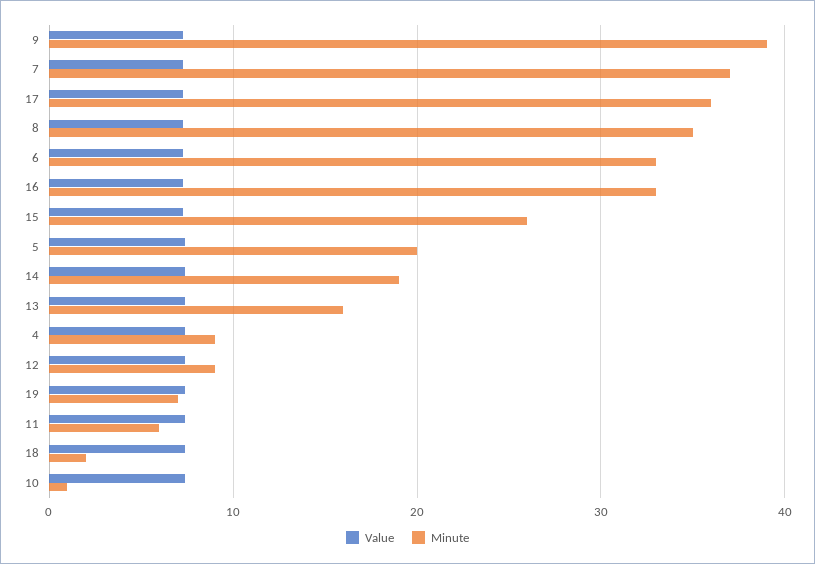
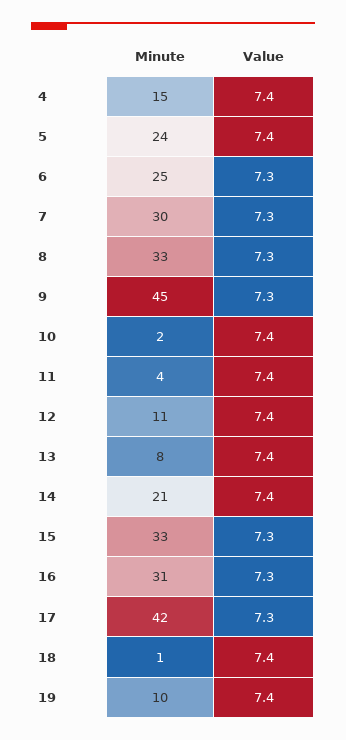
Minute, 9: 39 -> 45
Minute, 7: 37 -> 30
Minute, 17: 36 -> 42
Minute, 8: 35 -> 33
Minute, 6: 33 -> 25
Minute, 16: 33 -> 31
Minute, 15: 26 -> 33
Minute, 5: 20 -> 24
Minute, 14: 19 -> 21
Minute, 13: 16 -> 8
Minute, 4: 9 -> 15
Minute, 12: 9 -> 11
Minute, 19: 7 -> 10
Minute, 11: 6 -> 4
Minute, 18: 2 -> 1
Minute, 10: 1 -> 2

